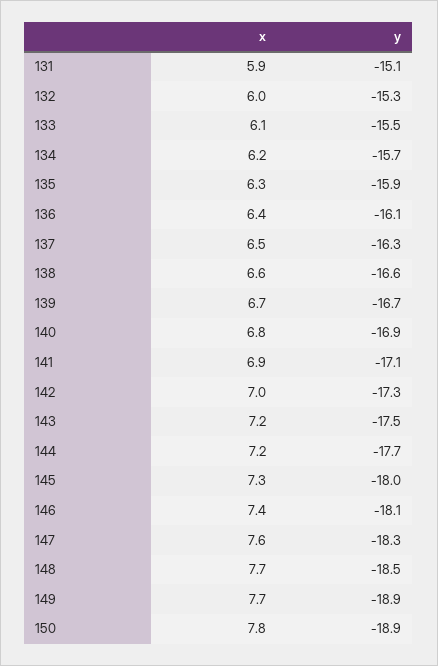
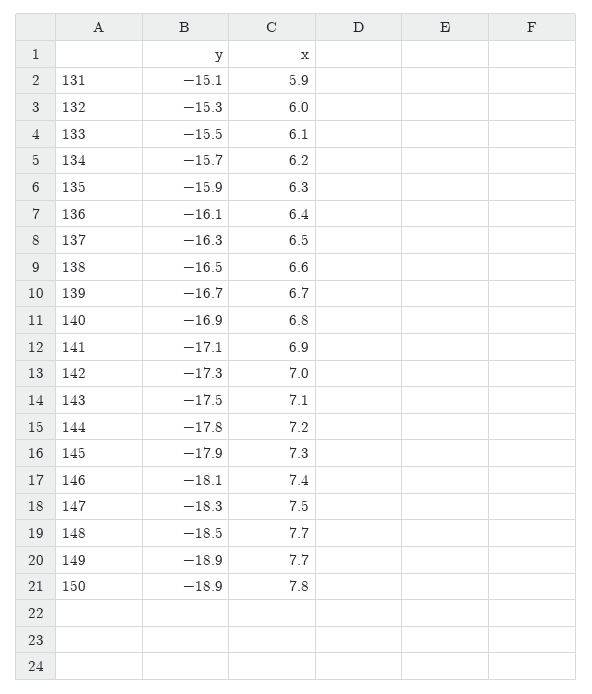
y, 138: -16.6 -> -16.5
x, 143: 7.2 -> 7.1
y, 144: -17.7 -> -17.8
y, 145: -18 -> -17.9
x, 147: 7.6 -> 7.5

